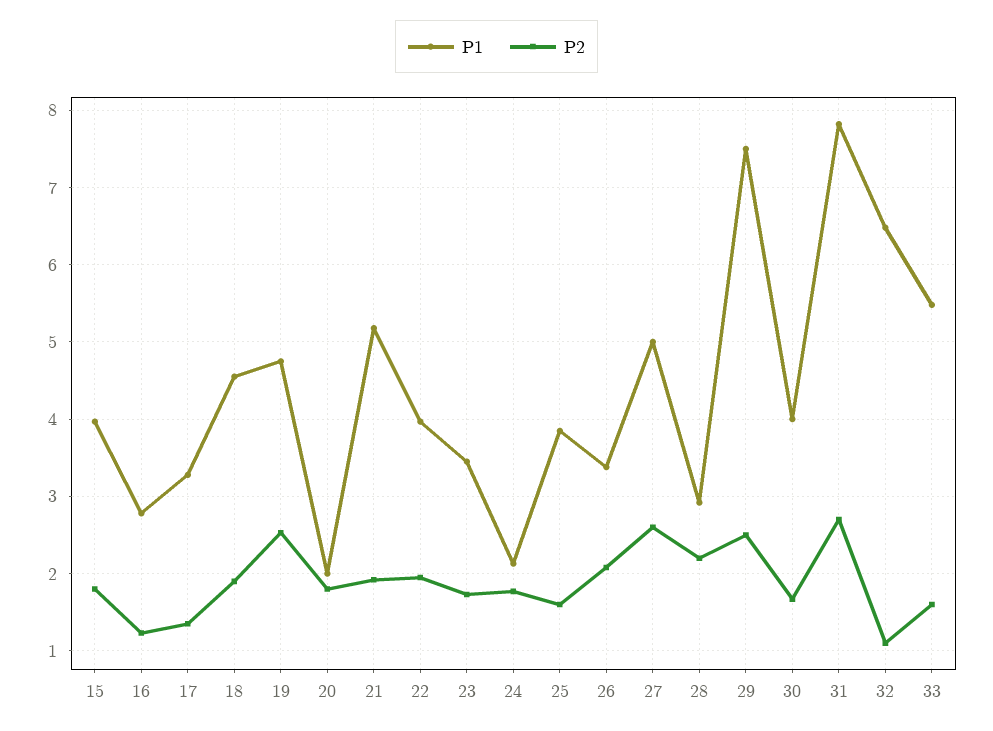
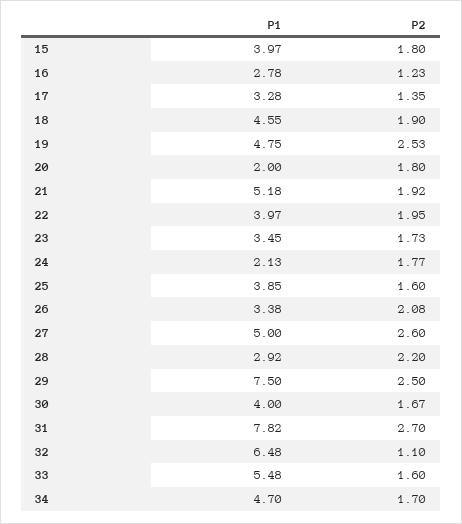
P1, 34: none -> 4.7
P2, 34: none -> 1.7

